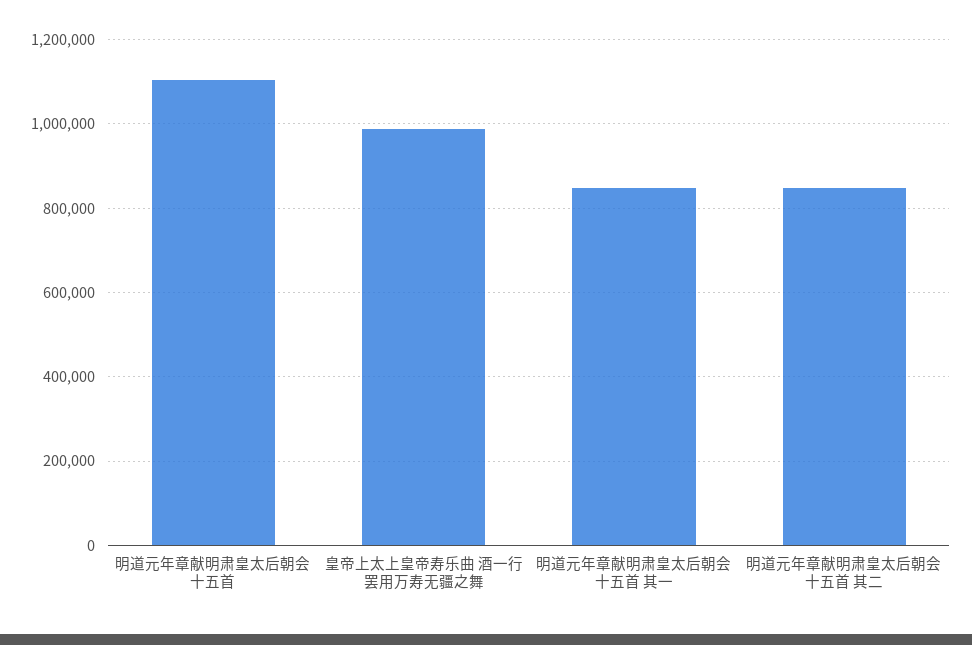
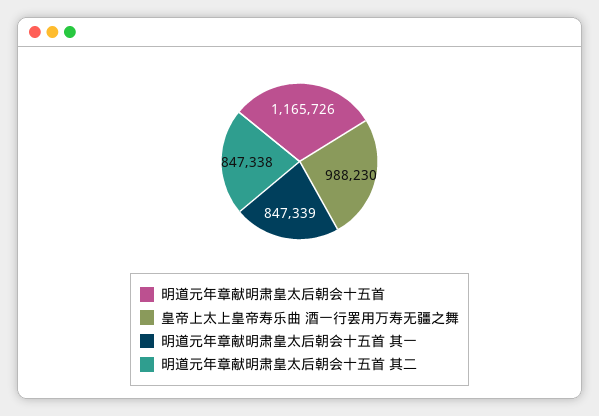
明道元年章献明肃皇太后朝会十五首: 1100000 -> 1165726

